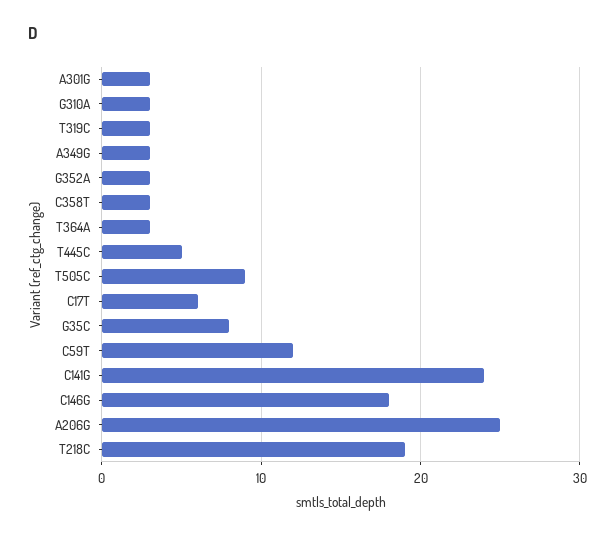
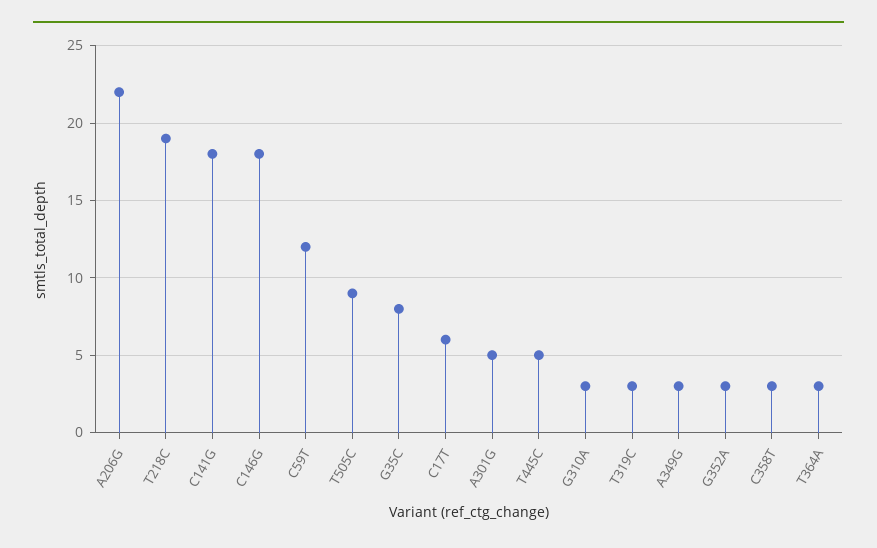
A301G: 3 -> 5
C141G: 24 -> 18
A206G: 25 -> 22

